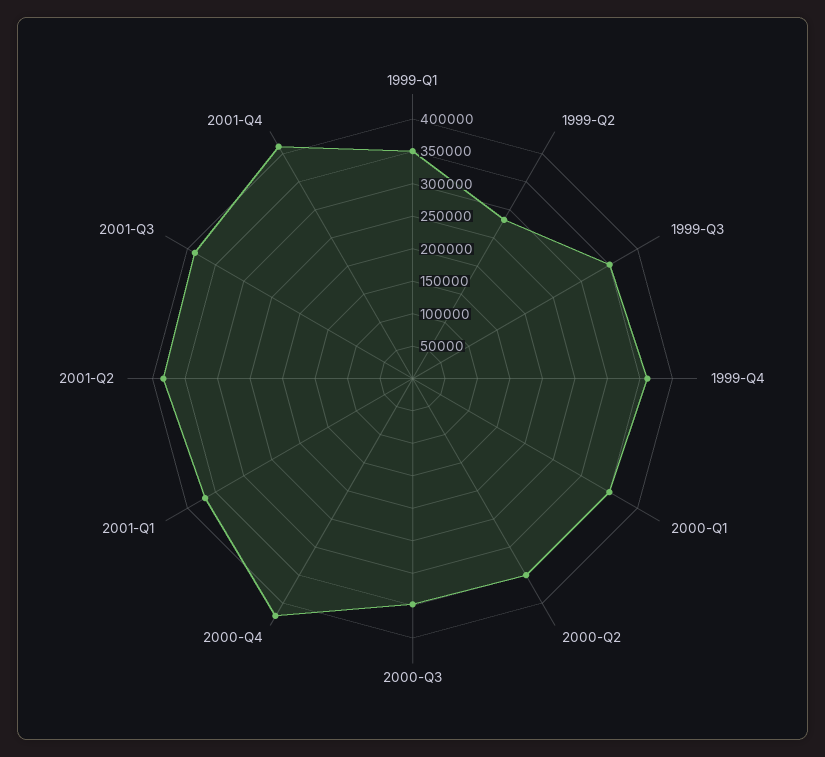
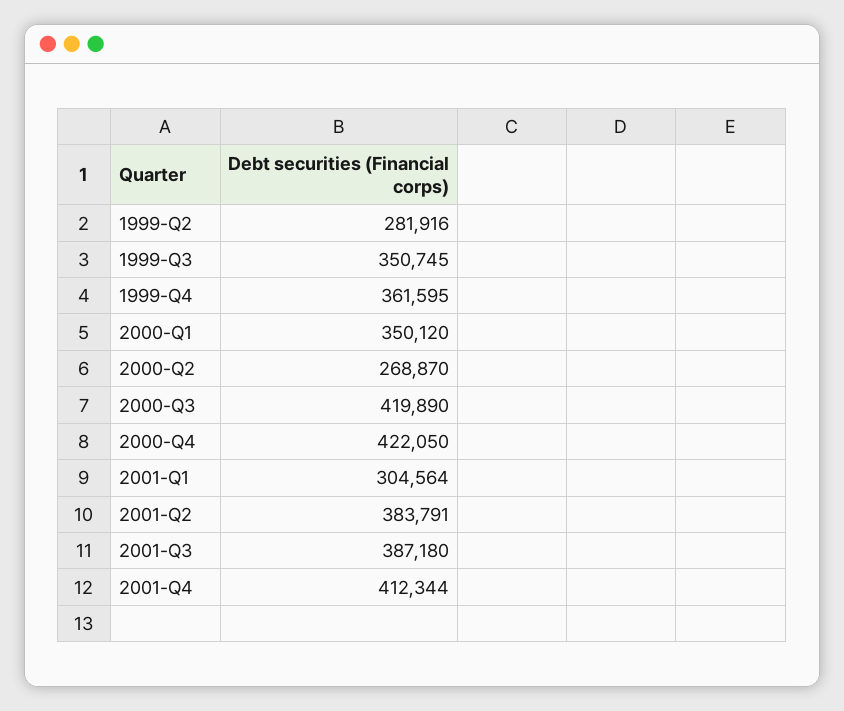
1999-Q1: 350000 -> none
2000-Q2: 350000 -> 268870
2000-Q3: 350000 -> 419890
2001-Q1: 375000 -> 304564

